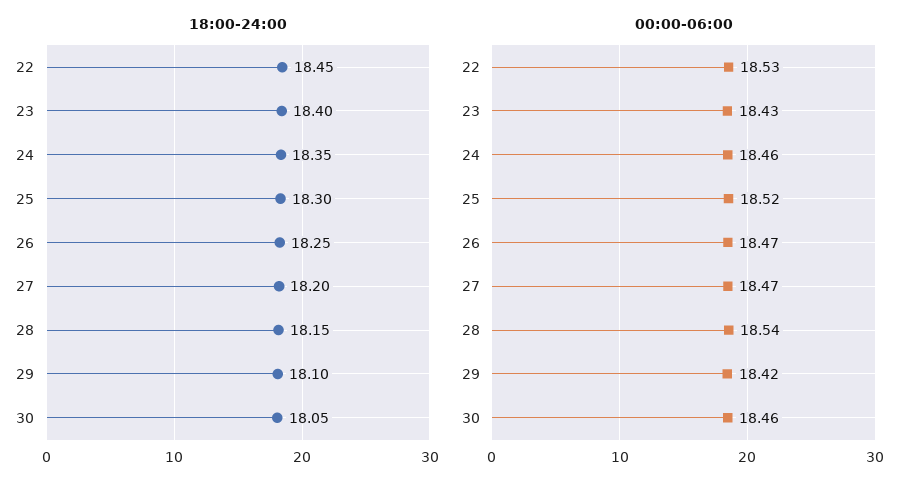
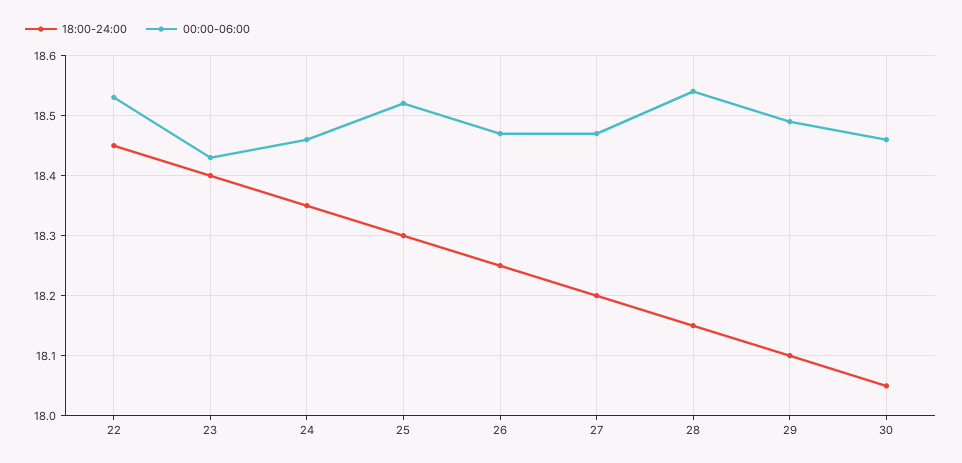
00:00-06:00, 29: 18.42 -> 18.49

